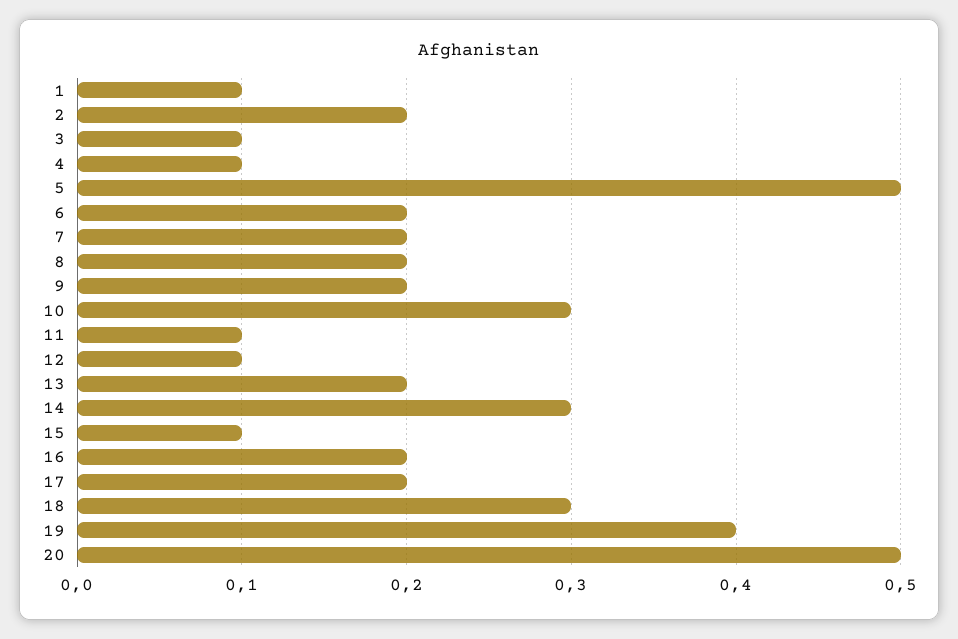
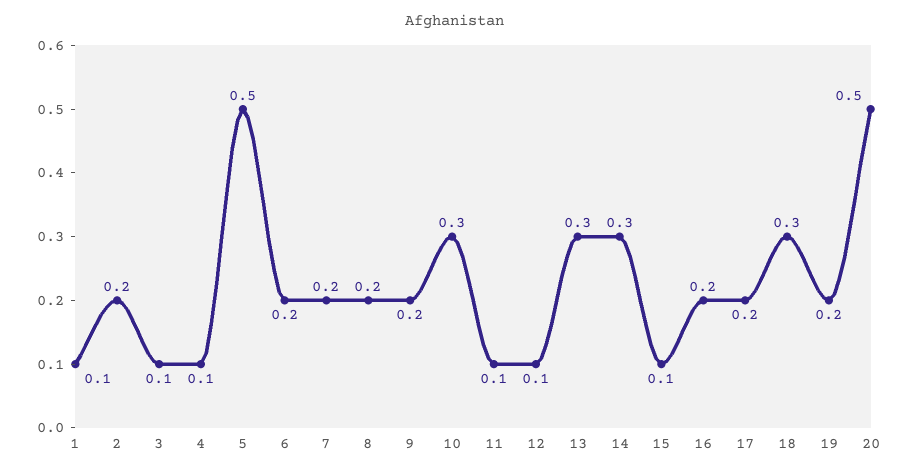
13: 0.2 -> 0.3
19: 0.4 -> 0.2

